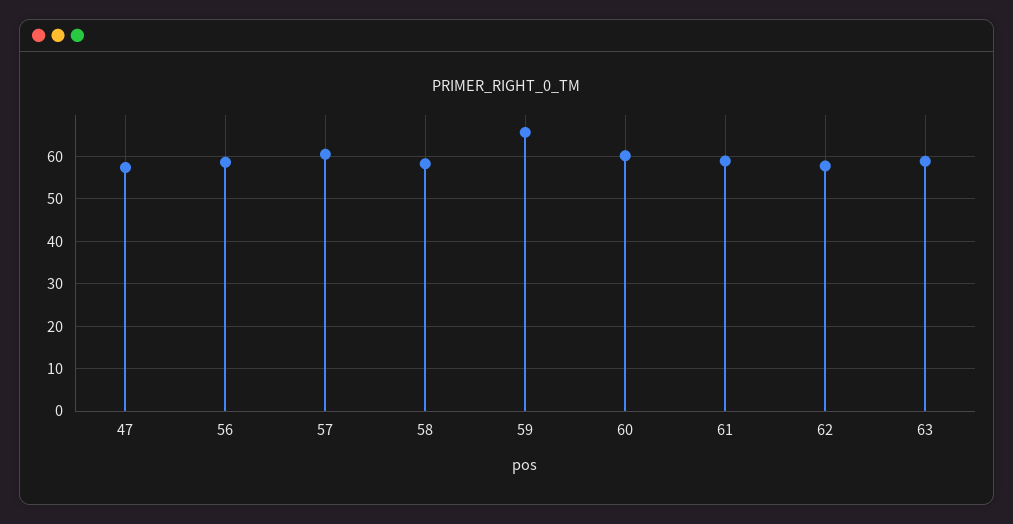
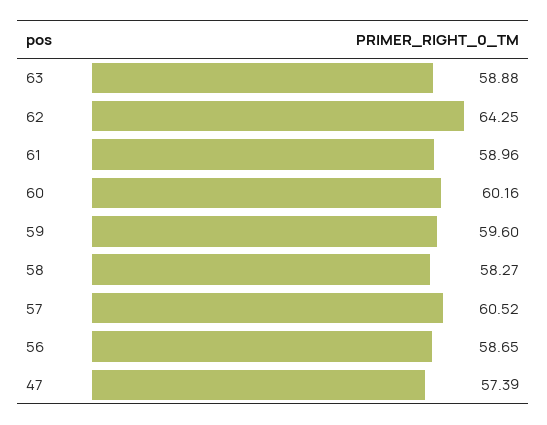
59: 66 -> 59.6
62: 58 -> 64.25

